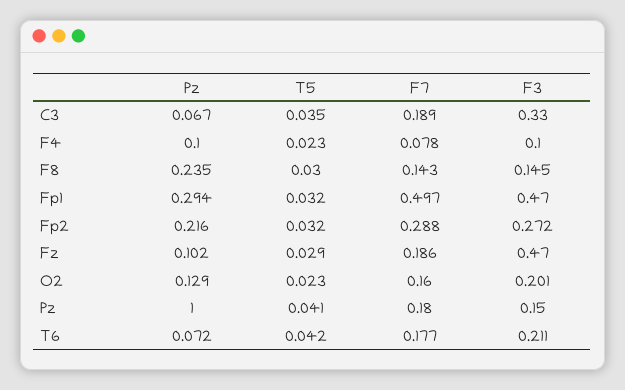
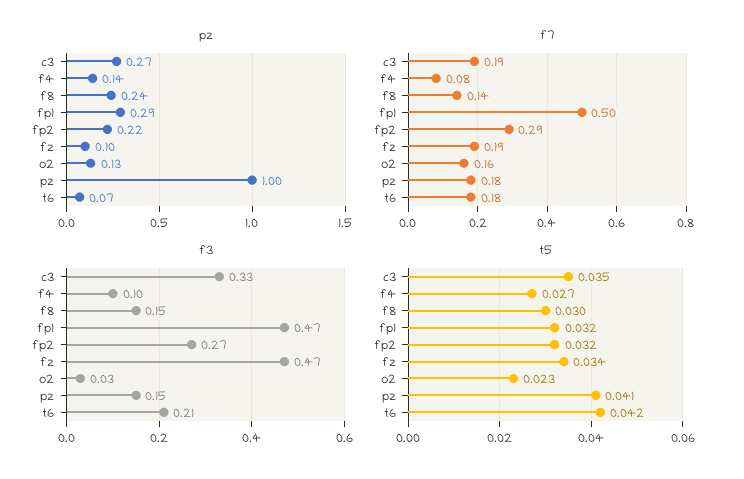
Pz, C3: 0.067 -> 0.27
Pz, F4: 0.1 -> 0.14
T5, F4: 0.023 -> 0.027
T5, Fz: 0.029 -> 0.034
F3, O2: 0.201 -> 0.03

